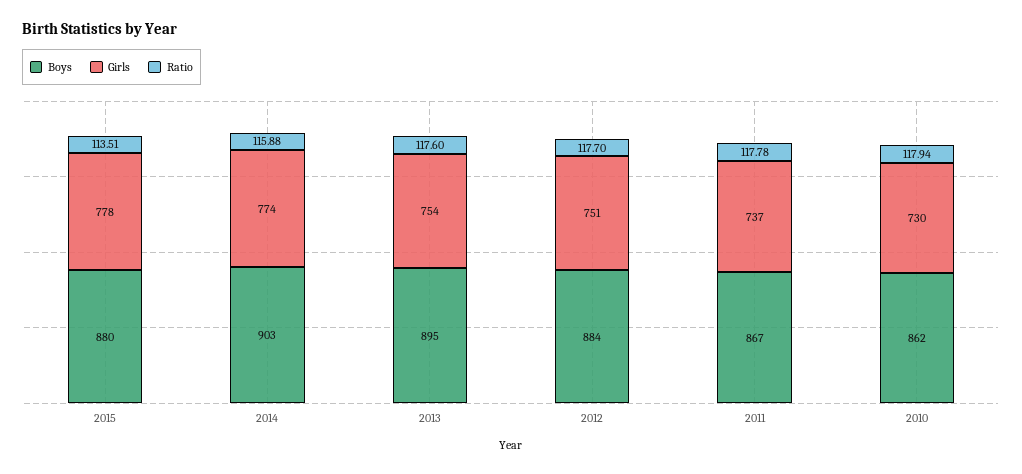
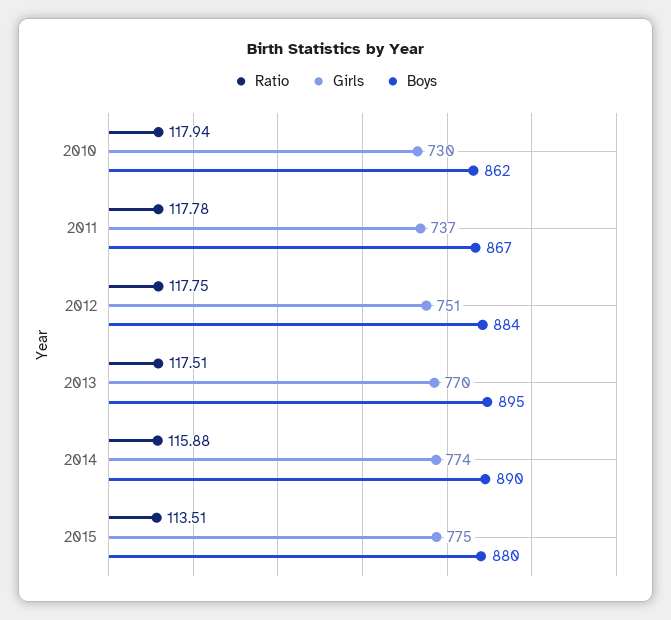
Girls, 2015: 778 -> 775
Boys, 2014: 903 -> 890
Girls, 2013: 754 -> 770
Ratio, 2013: 117.6 -> 117.51
Ratio, 2012: 117.7 -> 117.75

